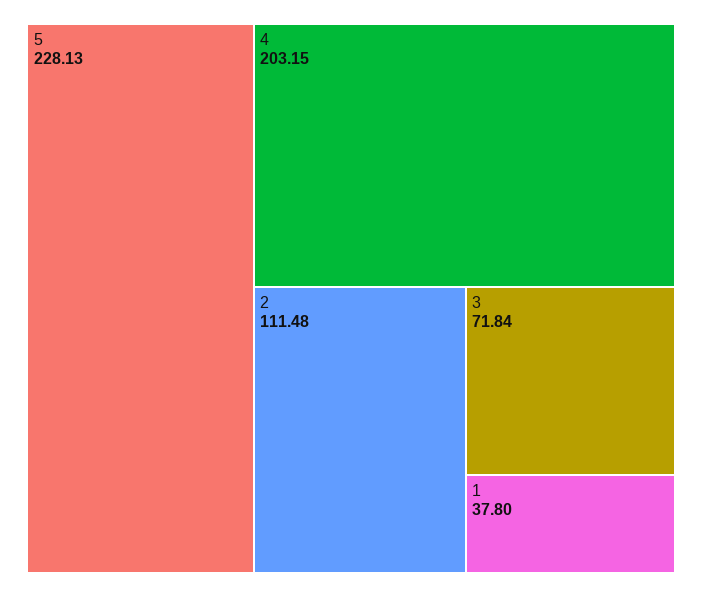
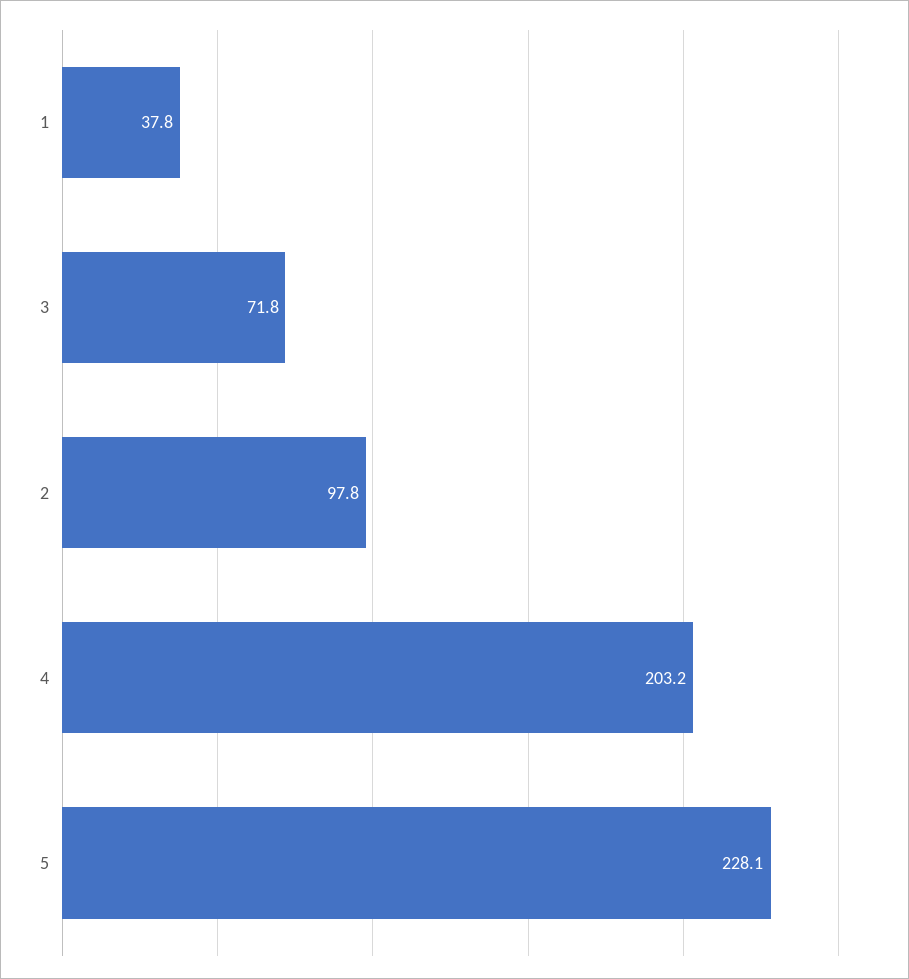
2: 111.48 -> 97.8

